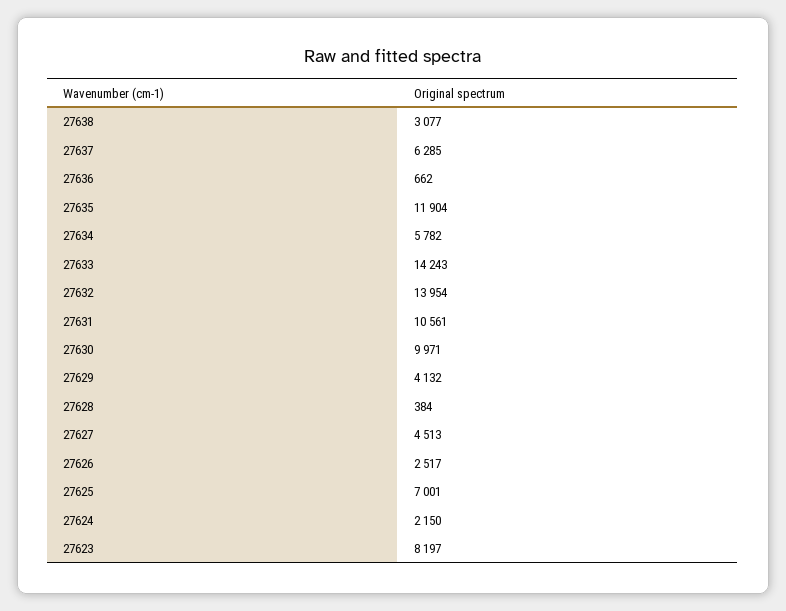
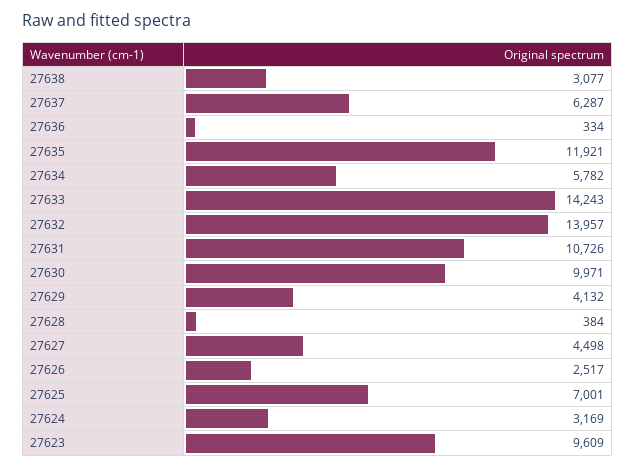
27637: 6285 -> 6287
27636: 662 -> 334
27635: 11904 -> 11921
27632: 13954 -> 13957
27631: 10561 -> 10726
27627: 4513 -> 4498
27624: 2150 -> 3169
27623: 8197 -> 9609

